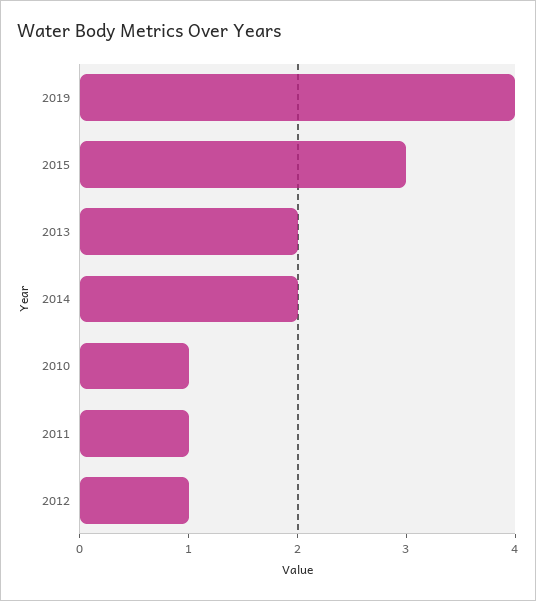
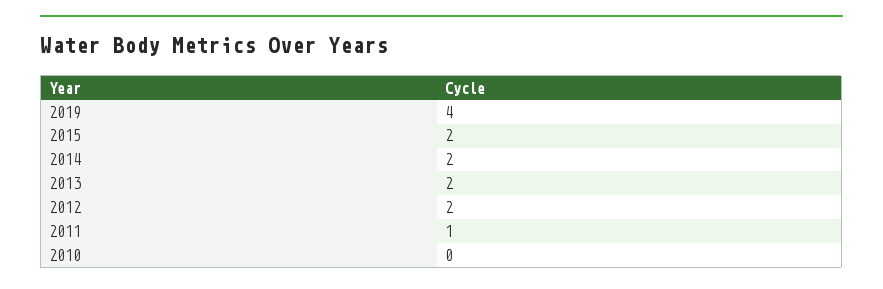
2015: 3 -> 2
2010: 1 -> 0
2012: 1 -> 2

